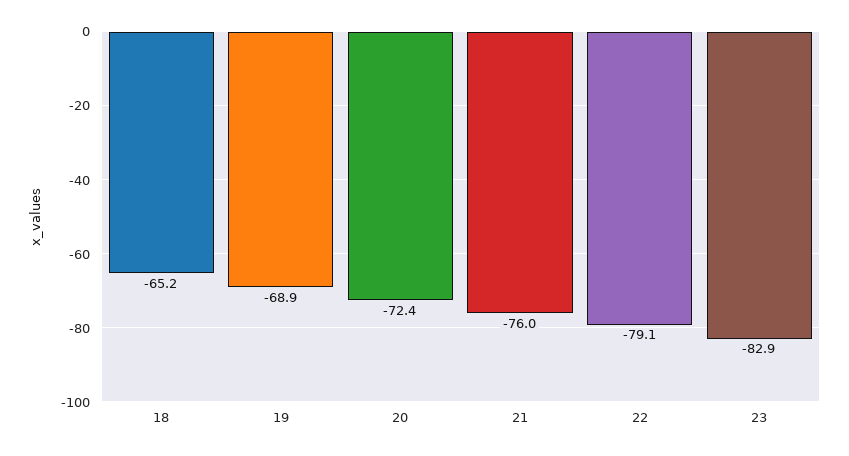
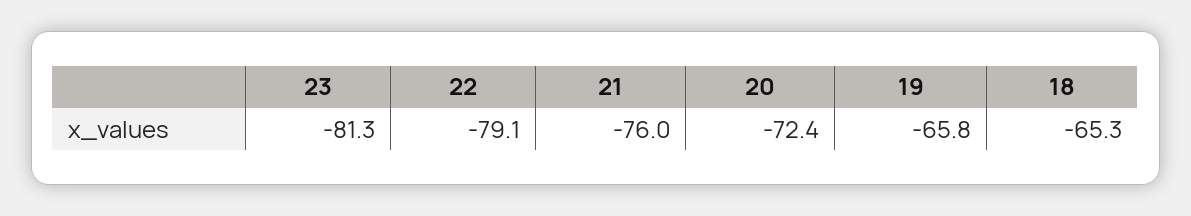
18: -65.2 -> -65.3
19: -68.9 -> -65.8
23: -82.9 -> -81.3

